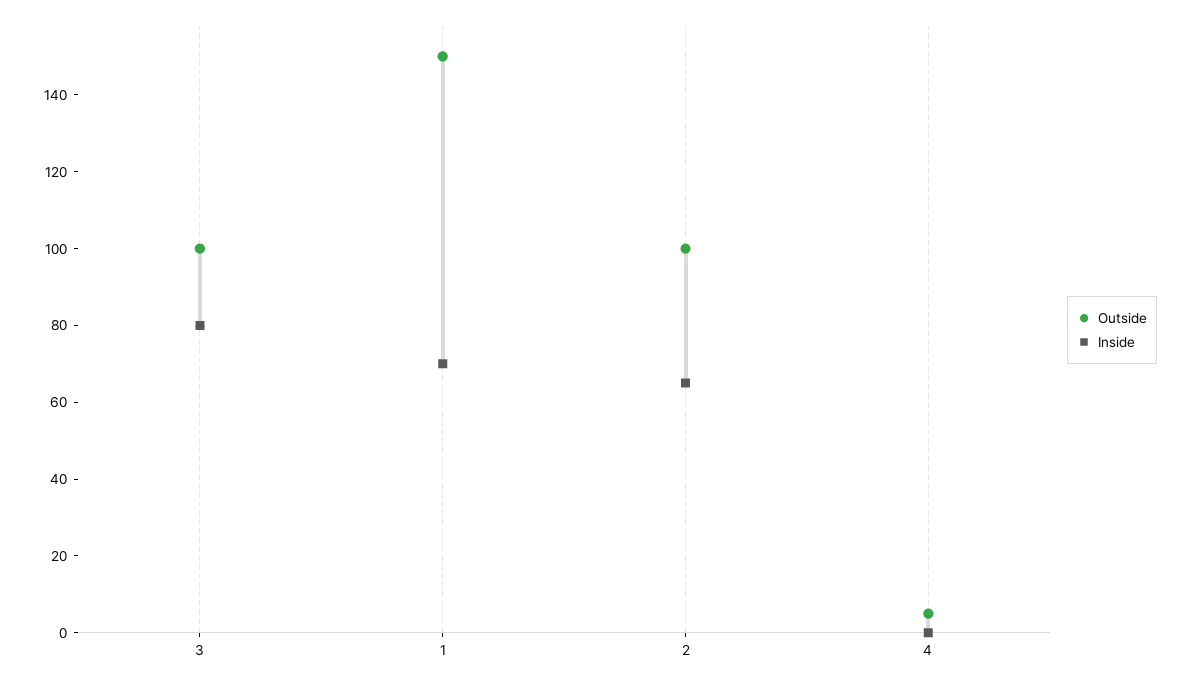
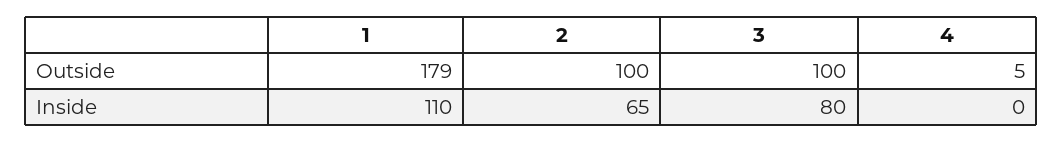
Outside, 1: 150 -> 179
Inside, 1: 70 -> 110

